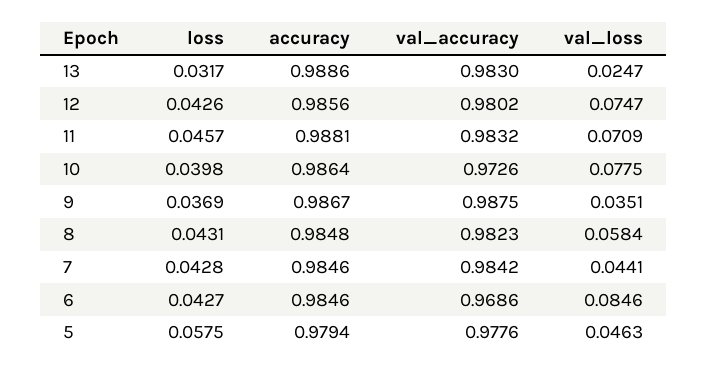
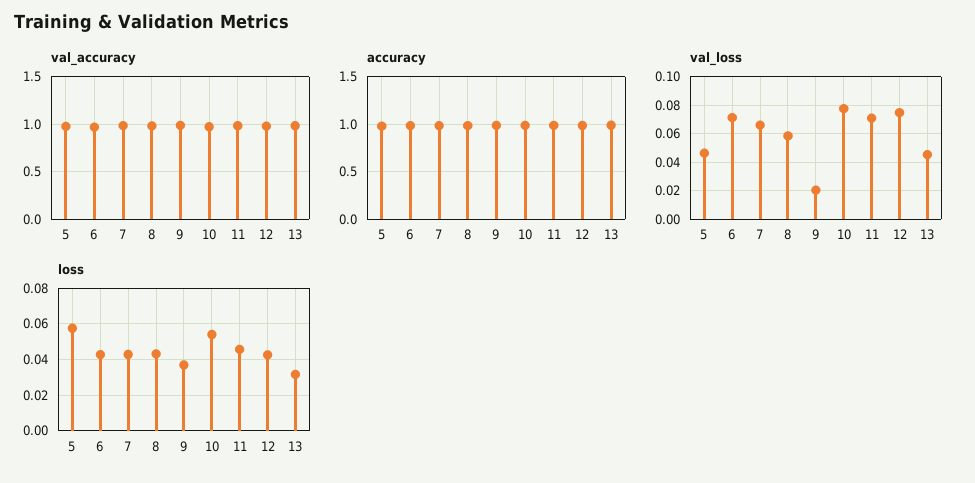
val_loss, 13: 0.0247 -> 0.045
loss, 10: 0.0398 -> 0.055
val_loss, 9: 0.0351 -> 0.02
val_loss, 7: 0.0441 -> 0.065
val_loss, 6: 0.0846 -> 0.07

